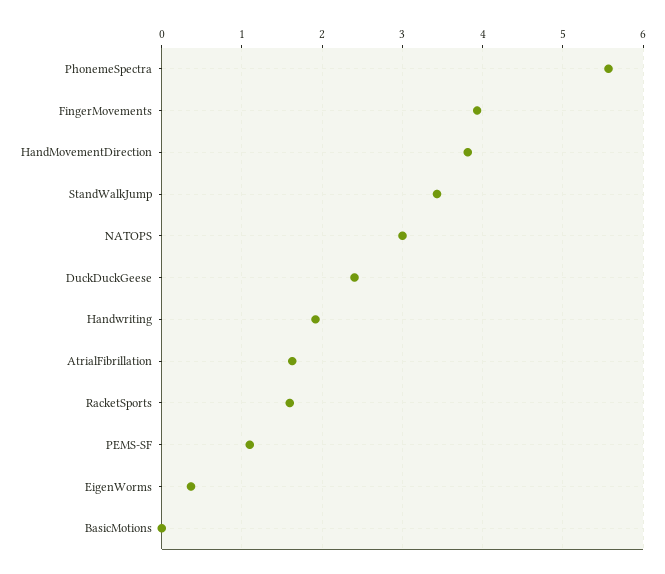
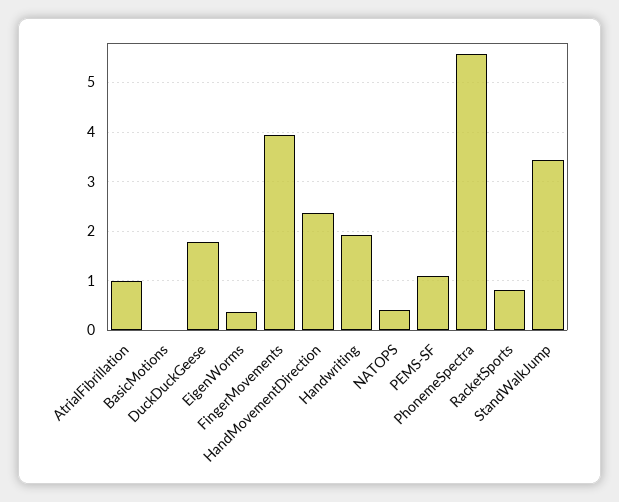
HandMovementDirection: 3.8 -> 2.4
NATOPS: 3 -> 0.4
DuckDuckGeese: 2.4 -> 1.8
AtrialFibrillation: 1.6 -> 1
RacketSports: 1.6 -> 0.8

